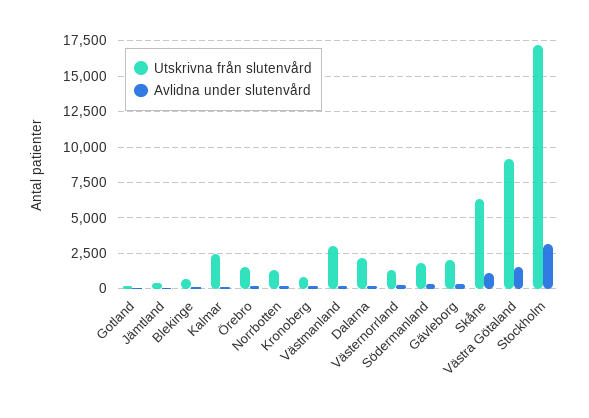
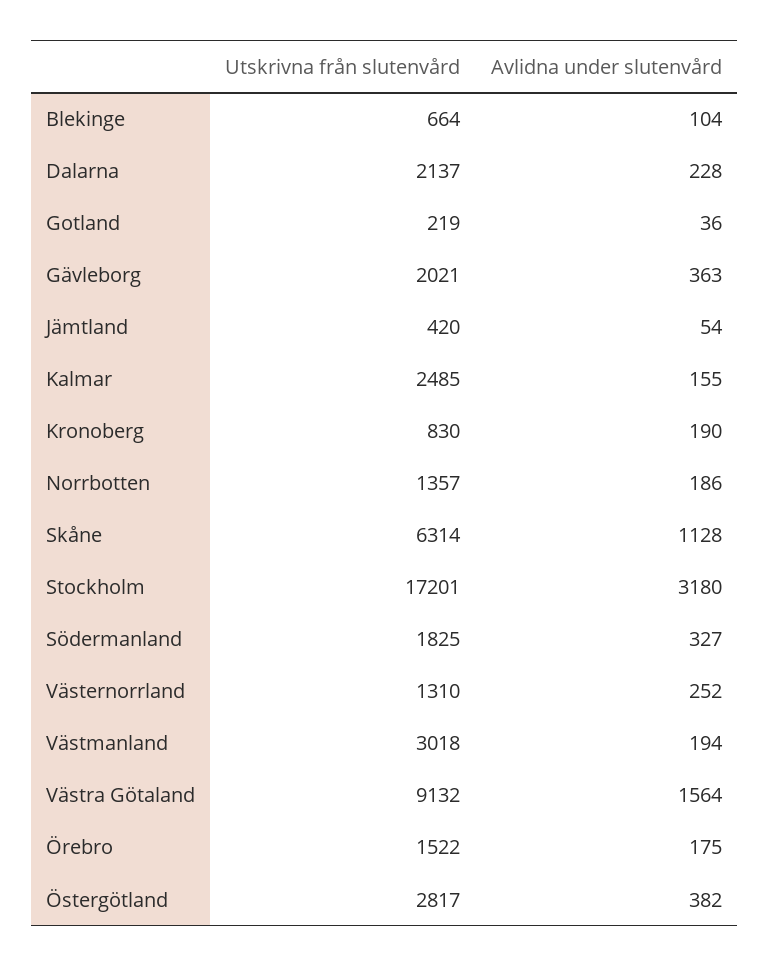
Utskrivna från slutenvård, Östergötland: none -> 2817
Avlidna under slutenvård, Östergötland: none -> 382

